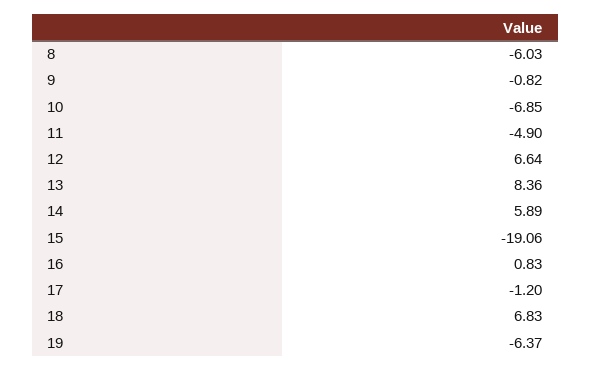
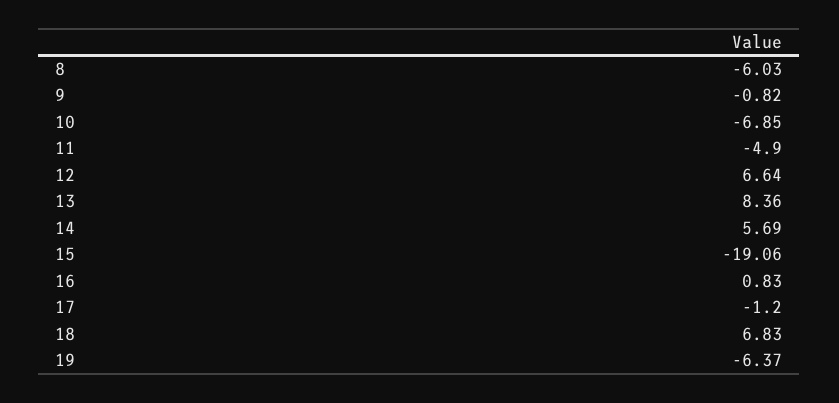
14: 5.89 -> 5.69

